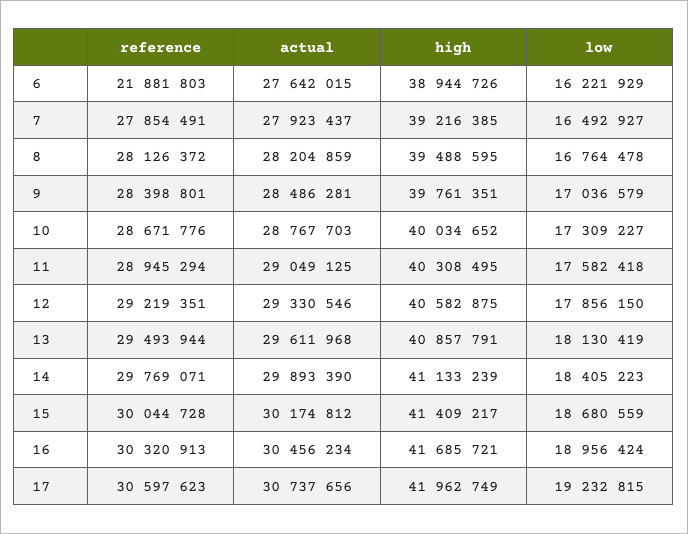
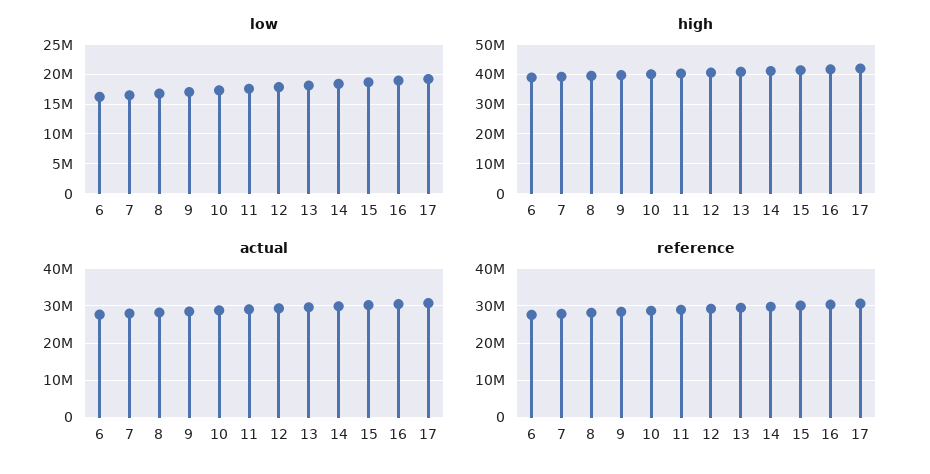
reference, 6: 21881803 -> 28000000

